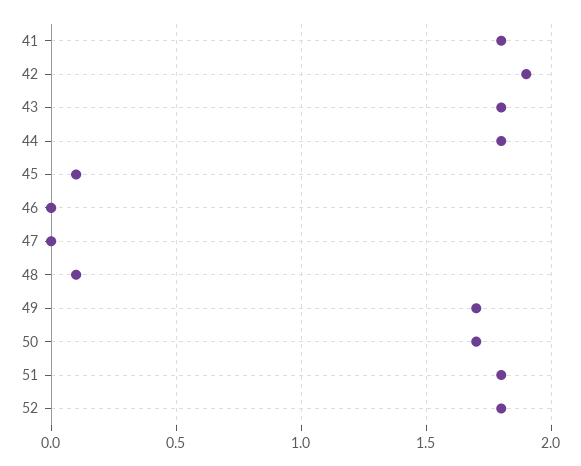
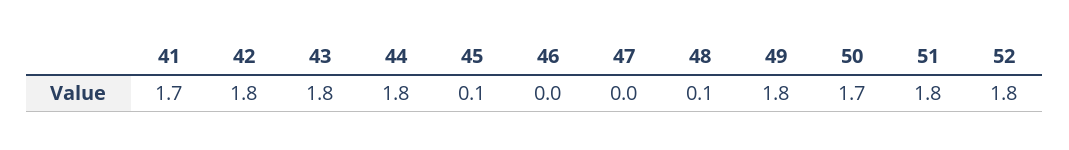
41: 1.8 -> 1.7
42: 1.9 -> 1.8
49: 1.7 -> 1.8

